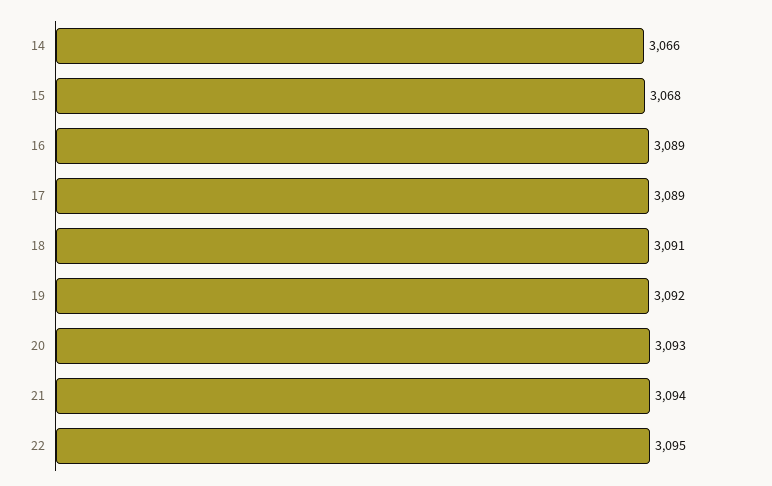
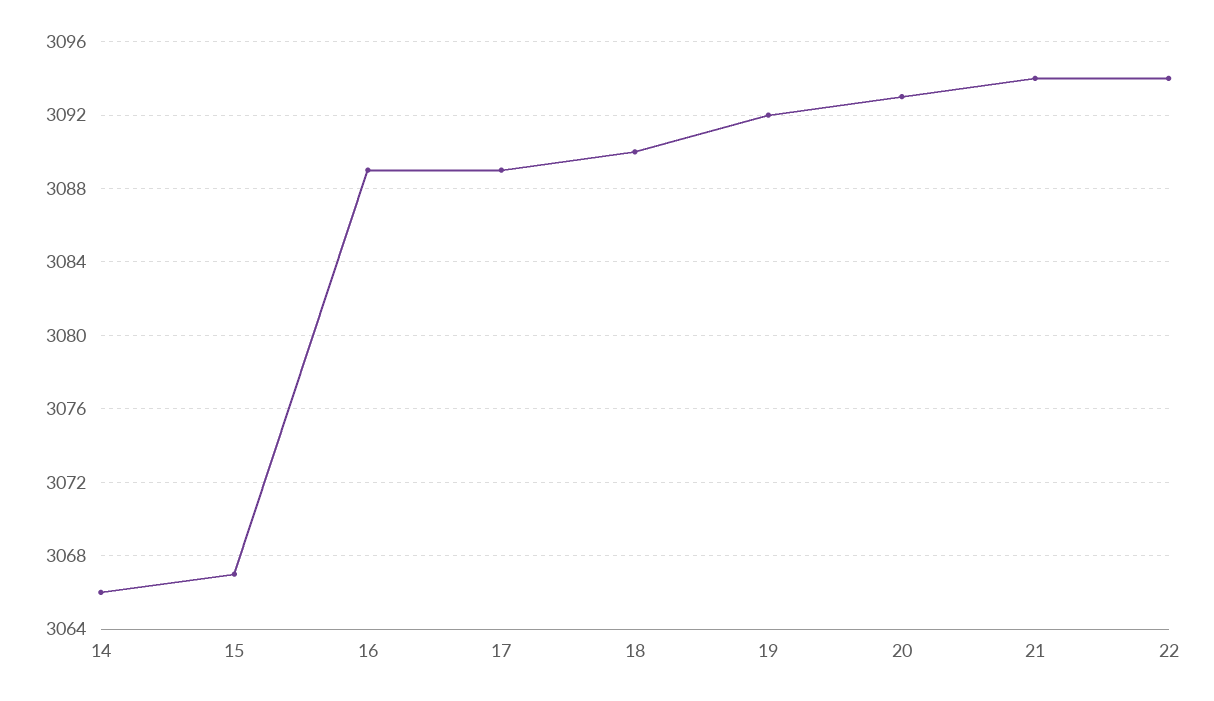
15: 3068 -> 3067
18: 3091 -> 3090
22: 3095 -> 3094

